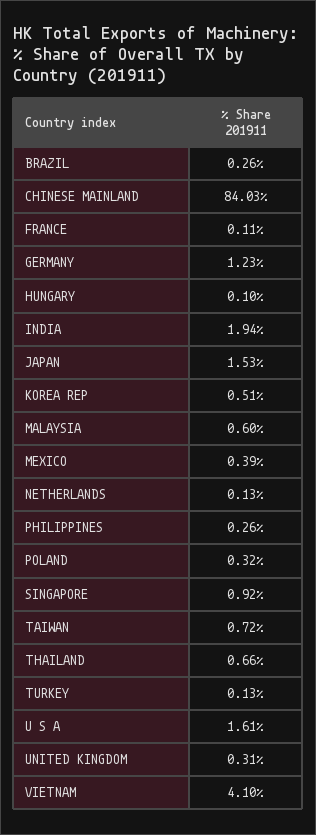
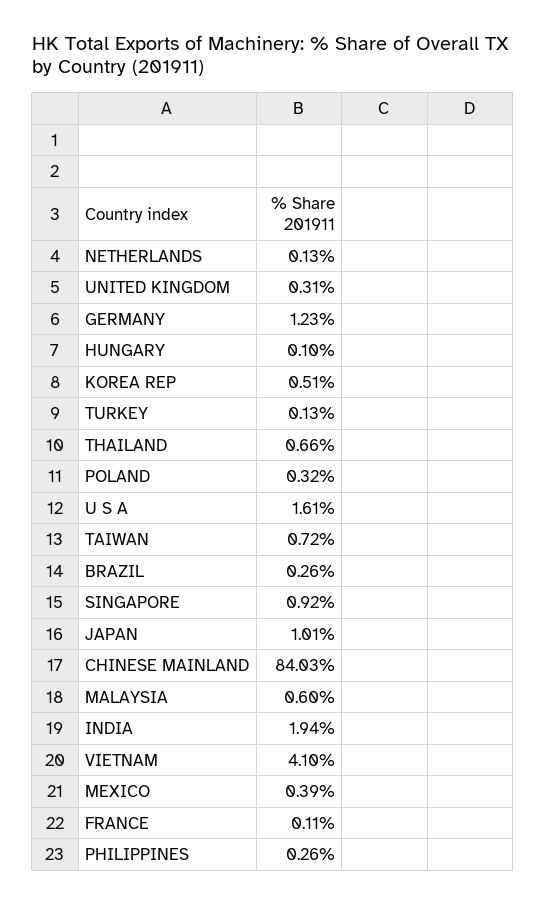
JAPAN: 1.53 -> 1.01

